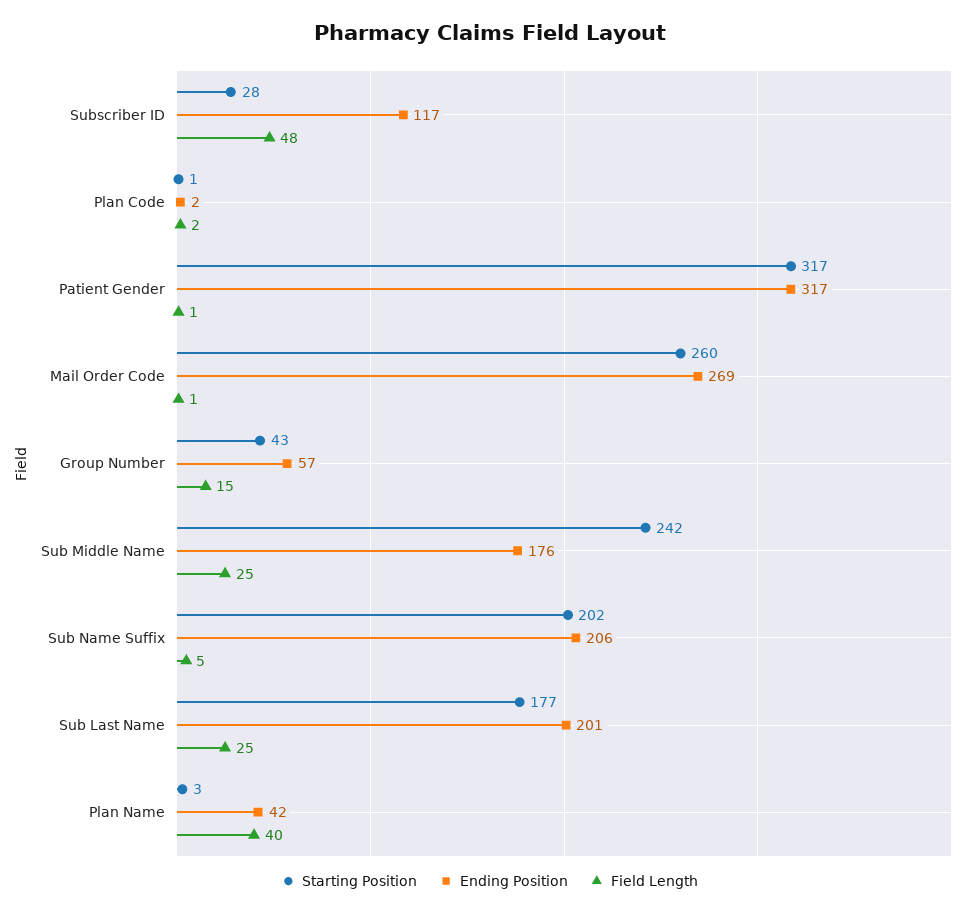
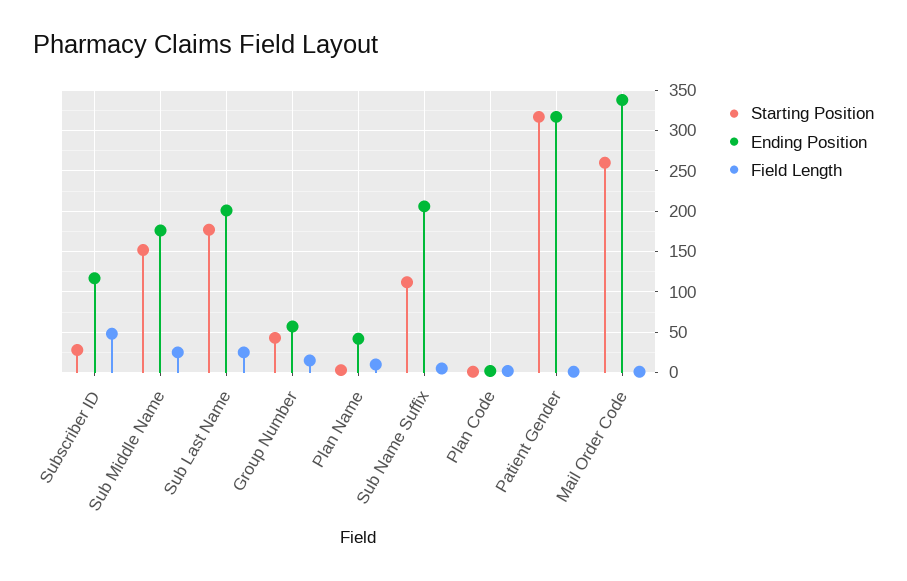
Ending Position, Mail Order Code: 269 -> 340
Starting Position, Sub Middle Name: 242 -> 150
Starting Position, Sub Name Suffix: 202 -> 110
Field Length, Plan Name: 40 -> 10

